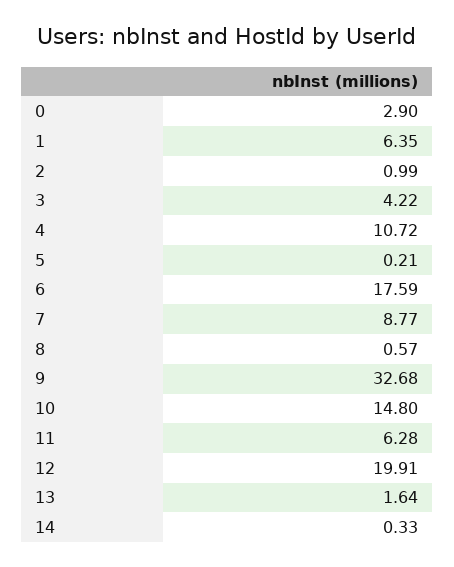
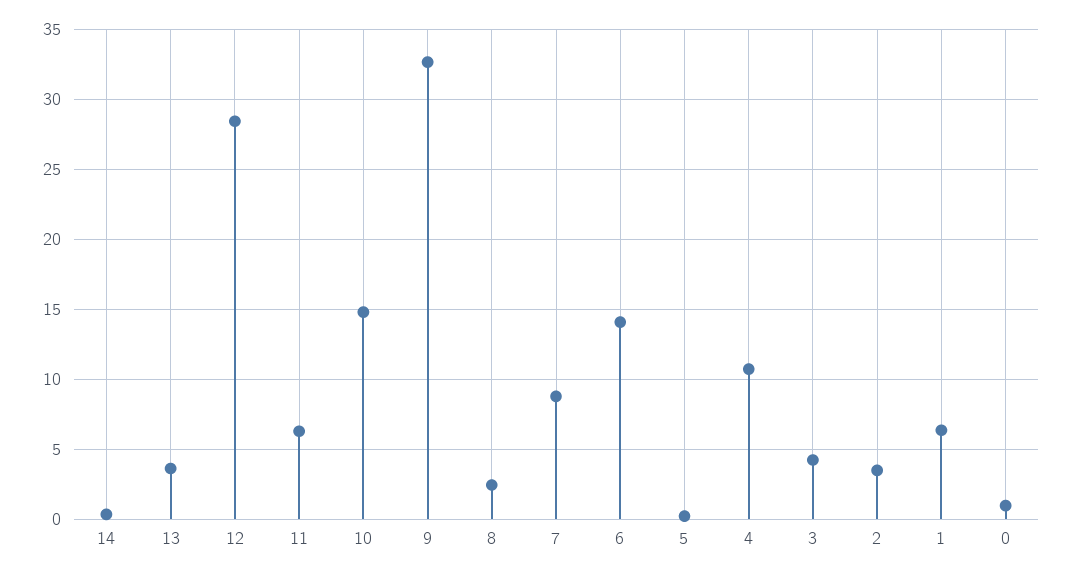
0: 2.9 -> 1
2: 0.99 -> 3.5
6: 17.59 -> 14
8: 0.57 -> 2.5
12: 19.91 -> 28.5
13: 1.64 -> 3.5

